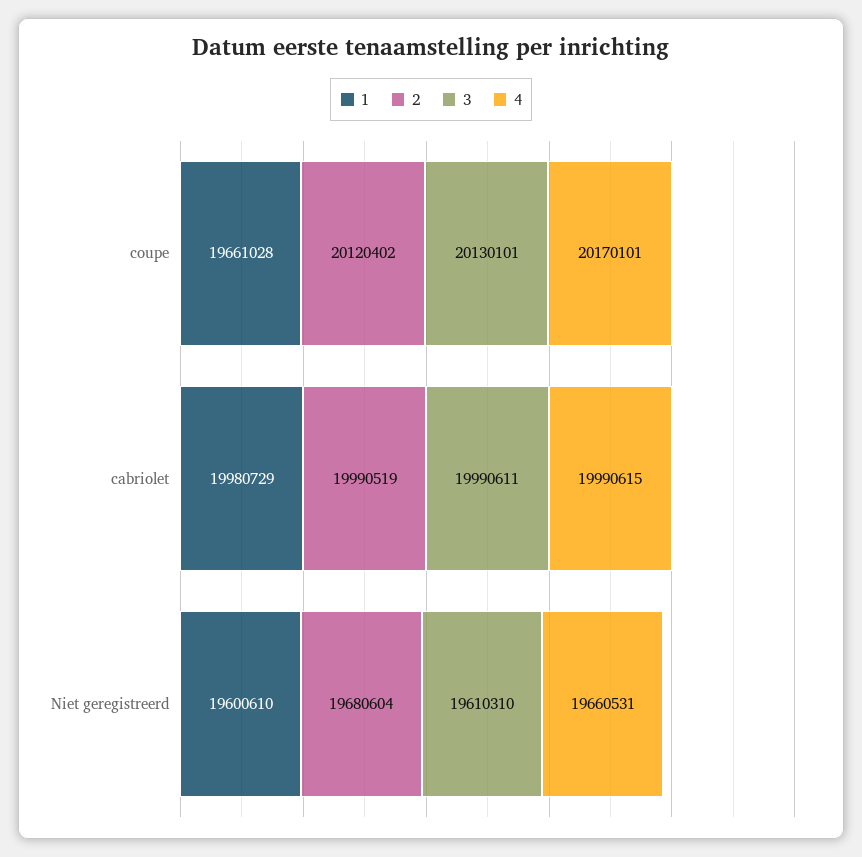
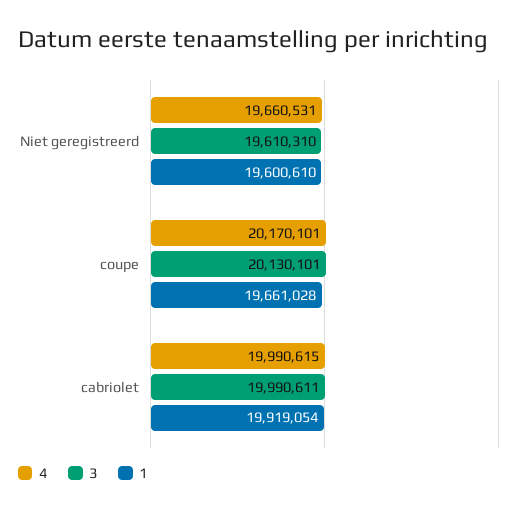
2, coupe: 20120402 -> none
1, cabriolet: 19980729 -> 19919054
2, cabriolet: 19990519 -> none
2, Niet geregistreerd: 19680604 -> none

